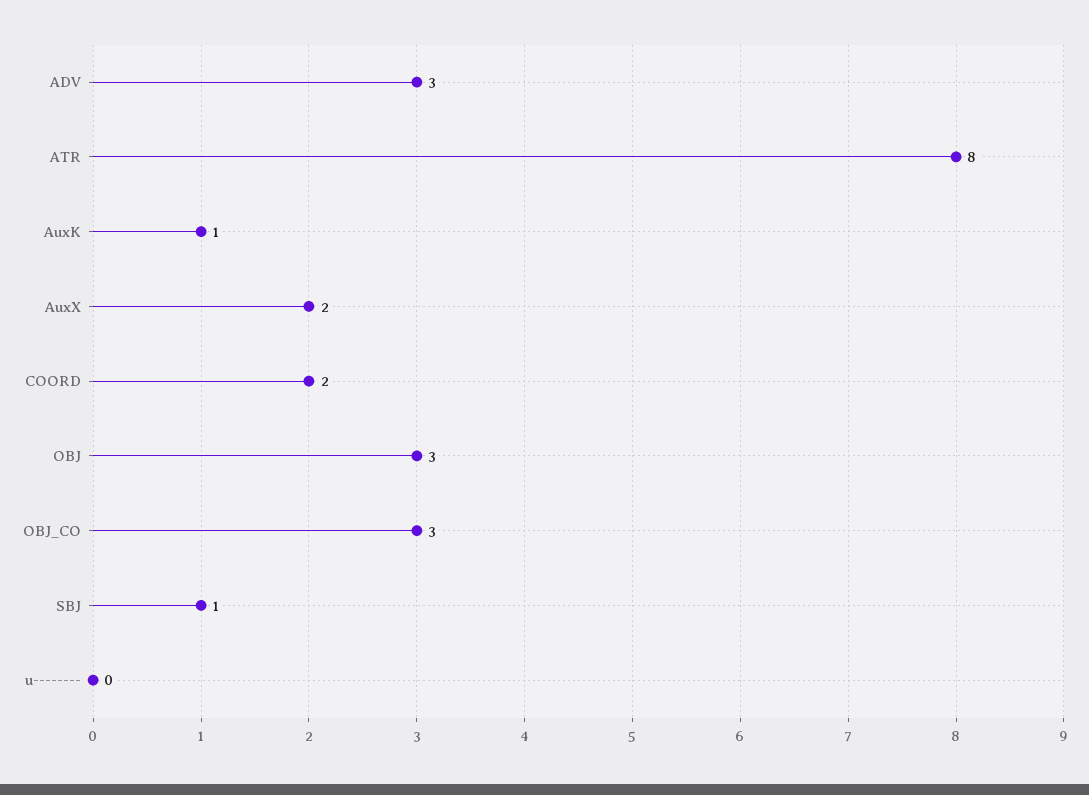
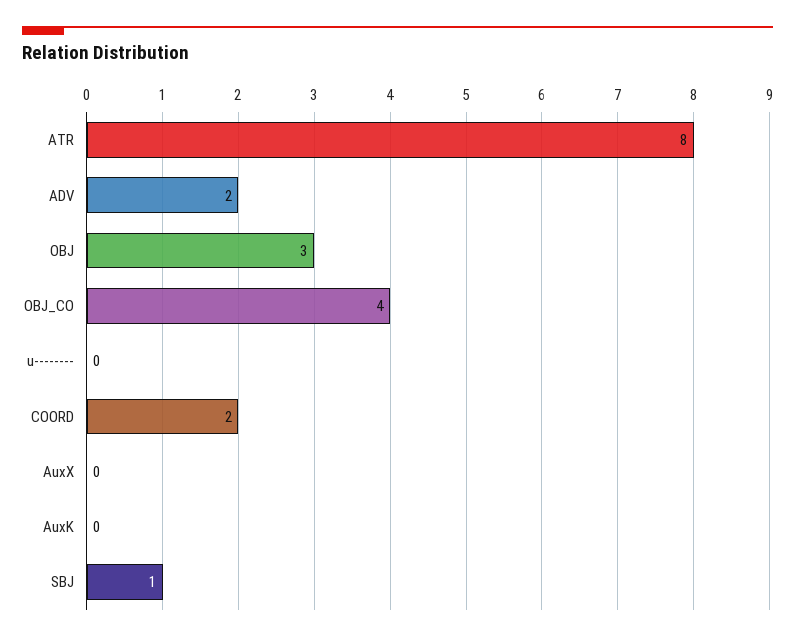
ADV: 3 -> 2
AuxK: 1 -> 0
AuxX: 2 -> 0
OBJ_CO: 3 -> 4

